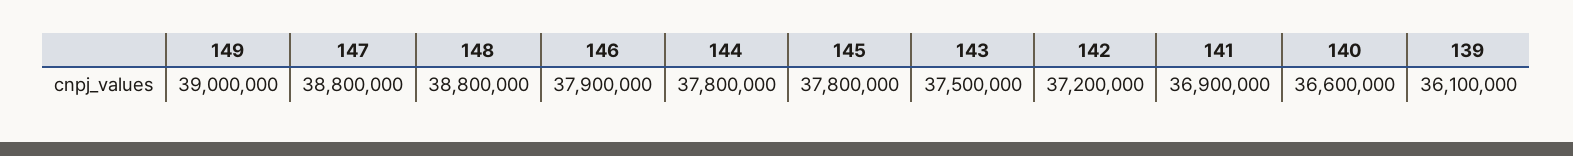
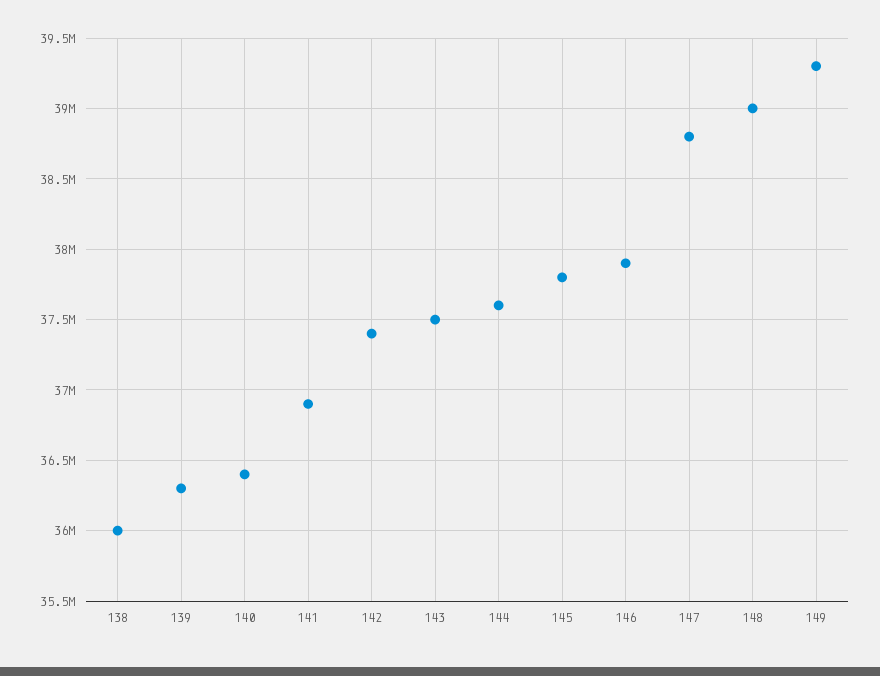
149: 39000000 -> 39300000
148: 38800000 -> 39000000
144: 37800000 -> 37600000
142: 37200000 -> 37400000
140: 36600000 -> 36400000
139: 36100000 -> 36300000
138: none -> 36000000

